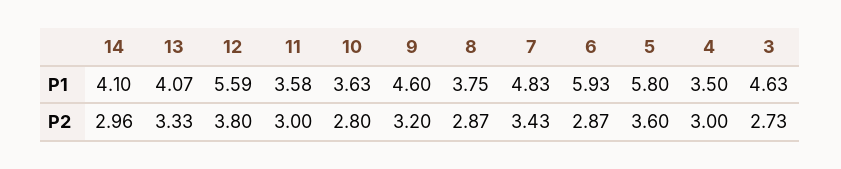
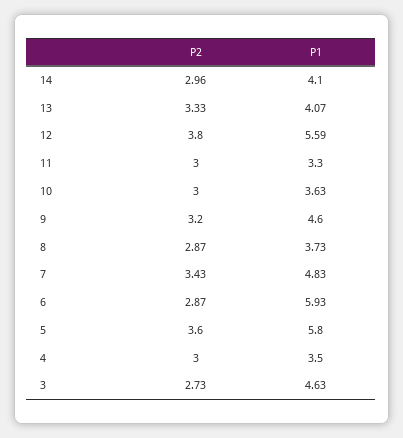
11, P1: 3.58 -> 3.3
8, P1: 3.75 -> 3.73
10, P2: 2.8 -> 3

